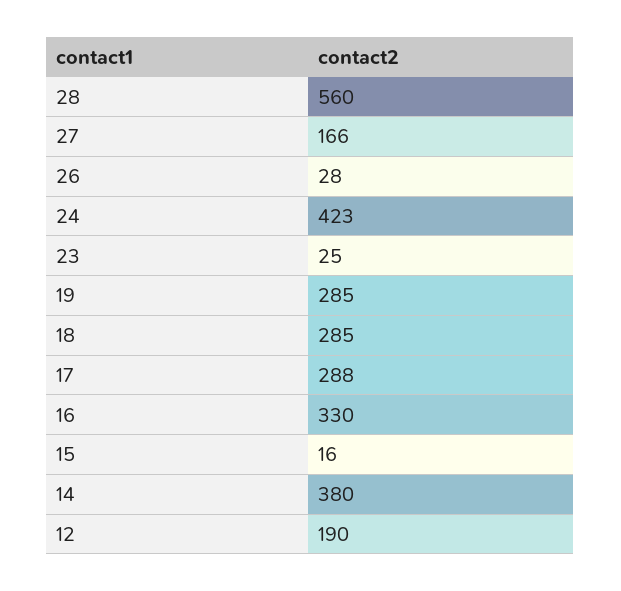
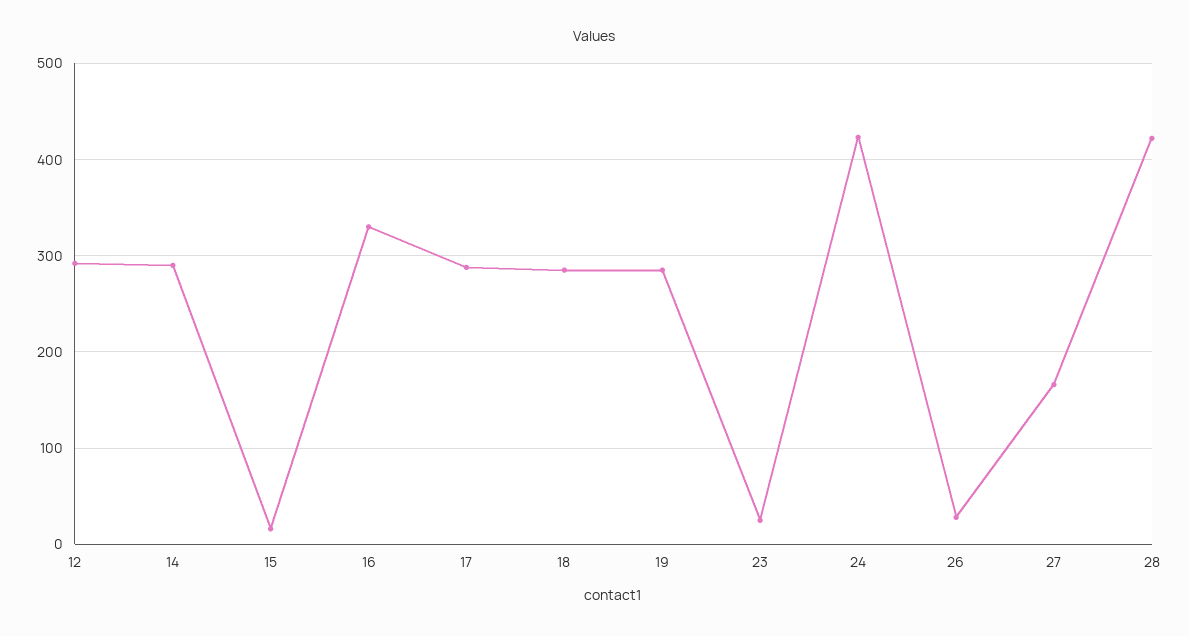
28: 560 -> 420
14: 380 -> 290
12: 190 -> 290

